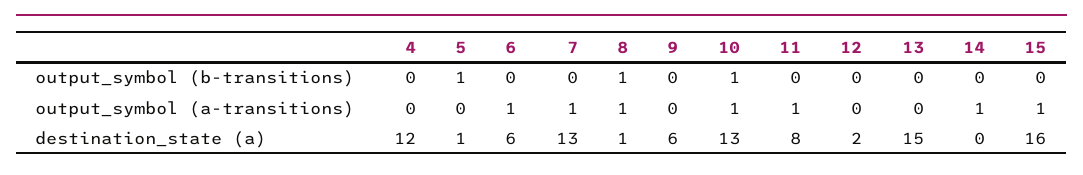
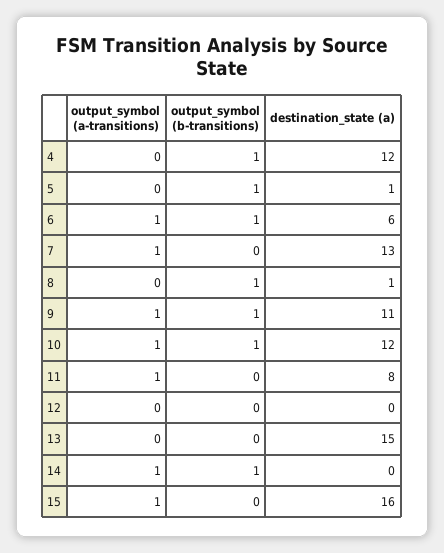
4, output_symbol (b-transitions): 0 -> 1
6, output_symbol (b-transitions): 0 -> 1
9, output_symbol (b-transitions): 0 -> 1
14, output_symbol (b-transitions): 0 -> 1
8, output_symbol (a-transitions): 1 -> 0
9, output_symbol (a-transitions): 0 -> 1
9, destination_state (a): 6 -> 11
10, destination_state (a): 13 -> 12
12, destination_state (a): 2 -> 0

